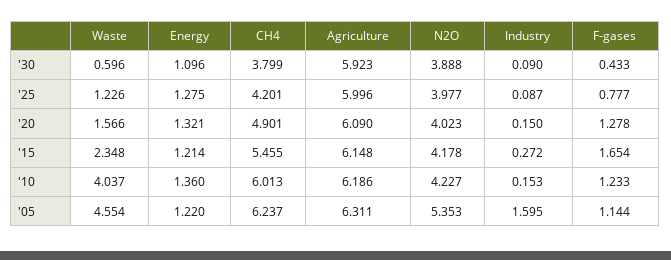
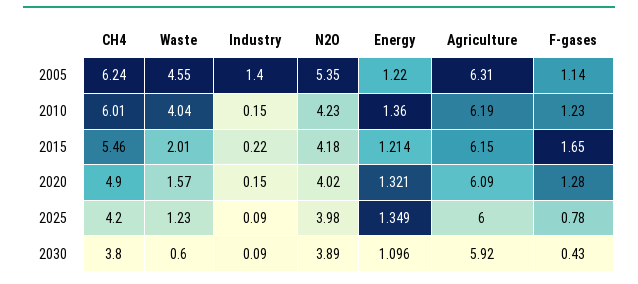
Energy, '25: 1.275 -> 1.349
Waste, '15: 2.348 -> 2.01
Industry, '15: 0.272 -> 0.22
Industry, '05: 1.595 -> 1.4

